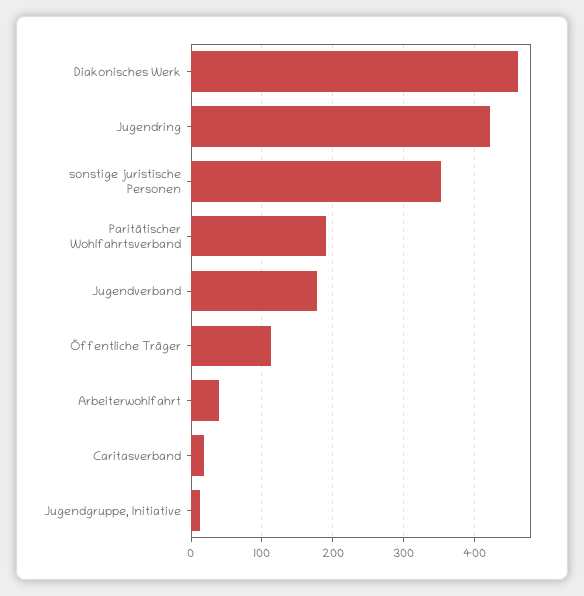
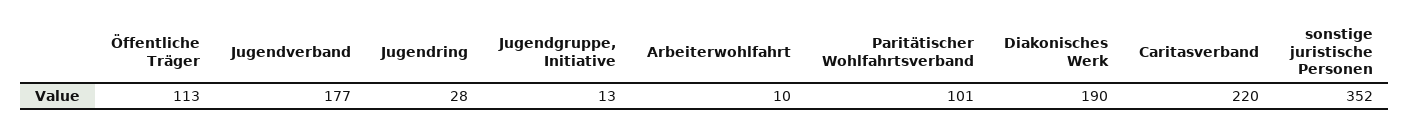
Diakonisches Werk: 460 -> 190
Jugendring: 420 -> 28
Paritätischer Wohlfahrtsverband: 190 -> 101
Arbeiterwohlfahrt: 40 -> 10
Caritasverband: 20 -> 220

